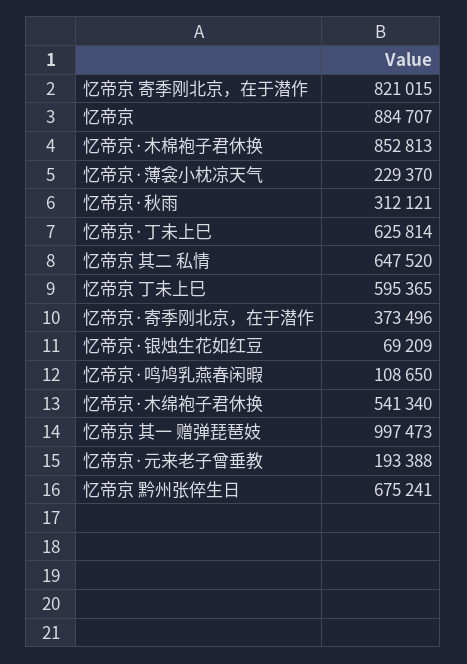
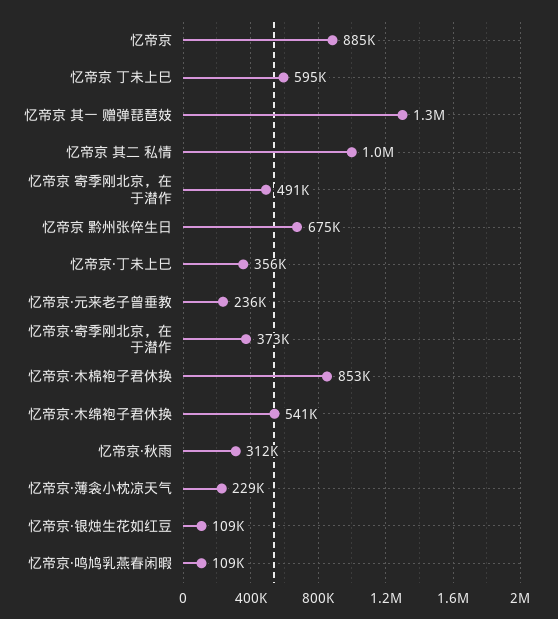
忆帝京 寄季刚北京，在于潜作: 821015 -> 491000
忆帝京·丁未上巳: 625814 -> 356000
忆帝京 其二 私情: 647520 -> 1000000
忆帝京·银烛生花如红豆: 69209 -> 109000
忆帝京 其一 赠弹琵琶妓: 997473 -> 1300000
忆帝京·元来老子曾垂教: 193388 -> 236000

